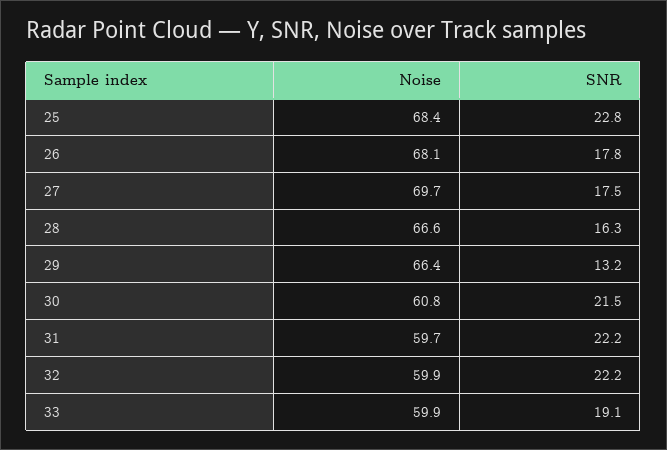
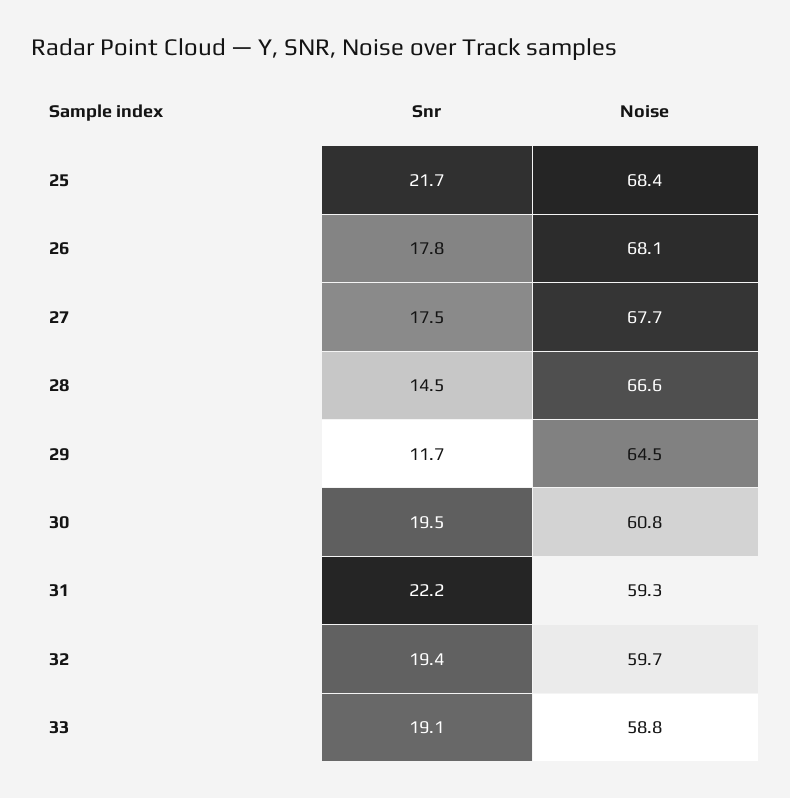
SNR, 25: 22.8 -> 21.7
Noise, 27: 69.7 -> 67.7
SNR, 28: 16.3 -> 14.5
Noise, 29: 66.4 -> 64.5
SNR, 29: 13.2 -> 11.7
SNR, 30: 21.5 -> 19.5
Noise, 31: 59.7 -> 59.3
Noise, 32: 59.9 -> 59.7
SNR, 32: 22.2 -> 19.4
Noise, 33: 59.9 -> 58.8

